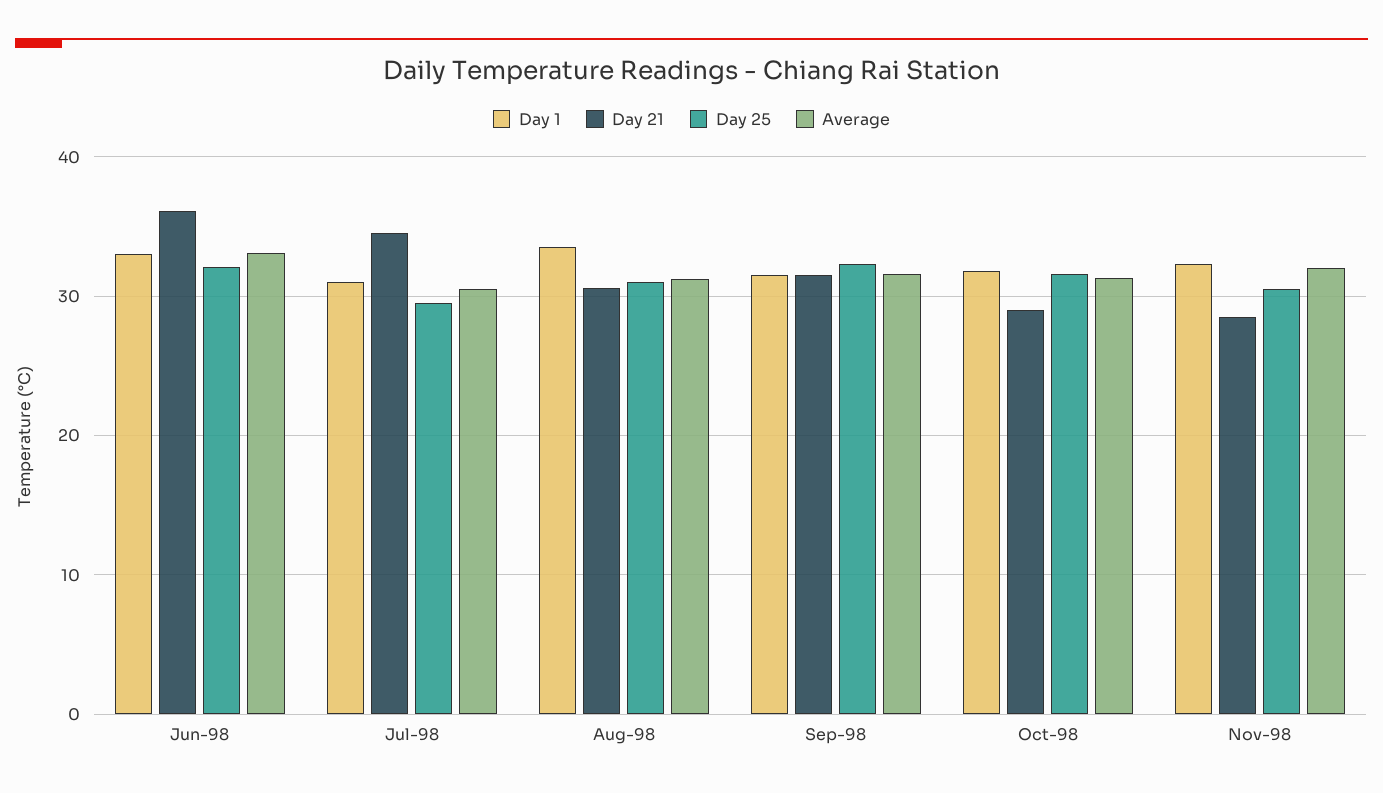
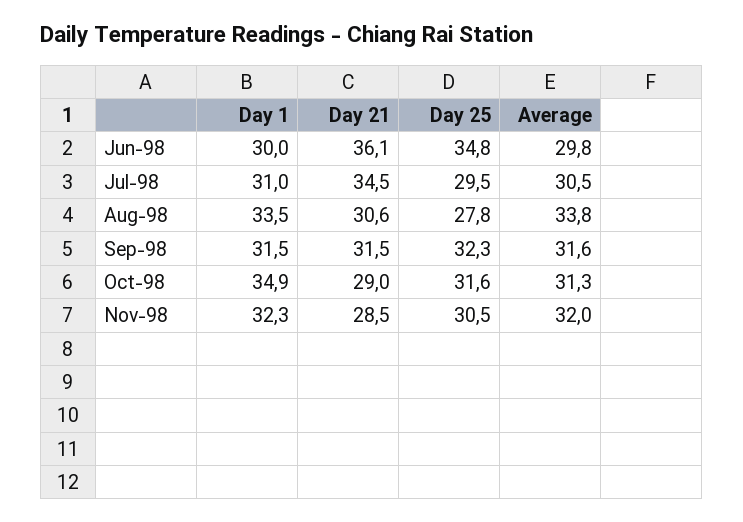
Day 1, Jun-98: 33 -> 30
Day 25, Jun-98: 32 -> 34.8
Average, Jun-98: 33 -> 29.8
Day 25, Aug-98: 31 -> 27.8
Average, Aug-98: 31 -> 33.8
Day 1, Oct-98: 32 -> 34.9

